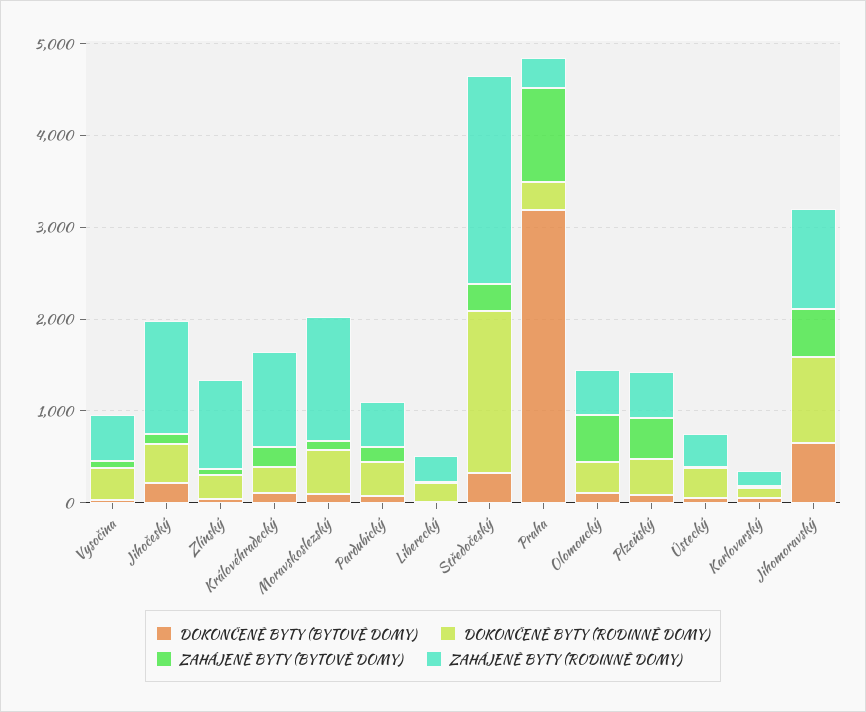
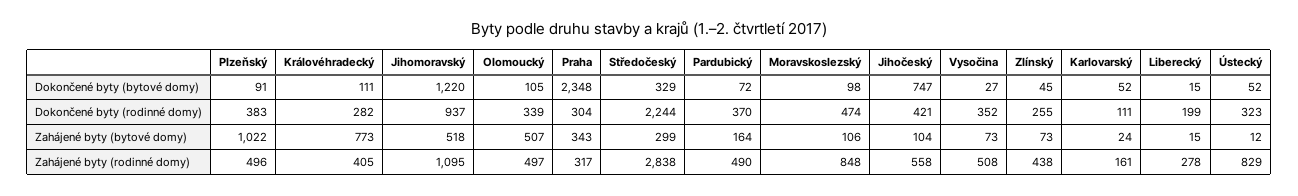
DOKONČENÉ BYTY (BYTOVÉ DOMY), Jihočeský: 200 -> 747
ZAHÁJENÉ BYTY (RODINNÉ DOMY), Jihočeský: 1200 -> 558
ZAHÁJENÉ BYTY (RODINNÉ DOMY), Zlínský: 1000 -> 438
ZAHÁJENÉ BYTY (BYTOVÉ DOMY), Královéhradecký: 200 -> 773
ZAHÁJENÉ BYTY (RODINNÉ DOMY), Královéhradecký: 1000 -> 405
ZAHÁJENÉ BYTY (RODINNÉ DOMY), Moravskoslezský: 1400 -> 848
DOKONČENÉ BYTY (RODINNÉ DOMY), Středočeský: 1800 -> 2244
ZAHÁJENÉ BYTY (RODINNÉ DOMY), Středočeský: 2200 -> 2838
DOKONČENÉ BYTY (BYTOVÉ DOMY), Praha: 3200 -> 2348
ZAHÁJENÉ BYTY (BYTOVÉ DOMY), Praha: 1000 -> 343
ZAHÁJENÉ BYTY (BYTOVÉ DOMY), Plzeňský: 400 -> 1022
ZAHÁJENÉ BYTY (RODINNÉ DOMY), Ústecký: 400 -> 829
DOKONČENÉ BYTY (BYTOVÉ DOMY), Jihomoravský: 600 -> 1220

